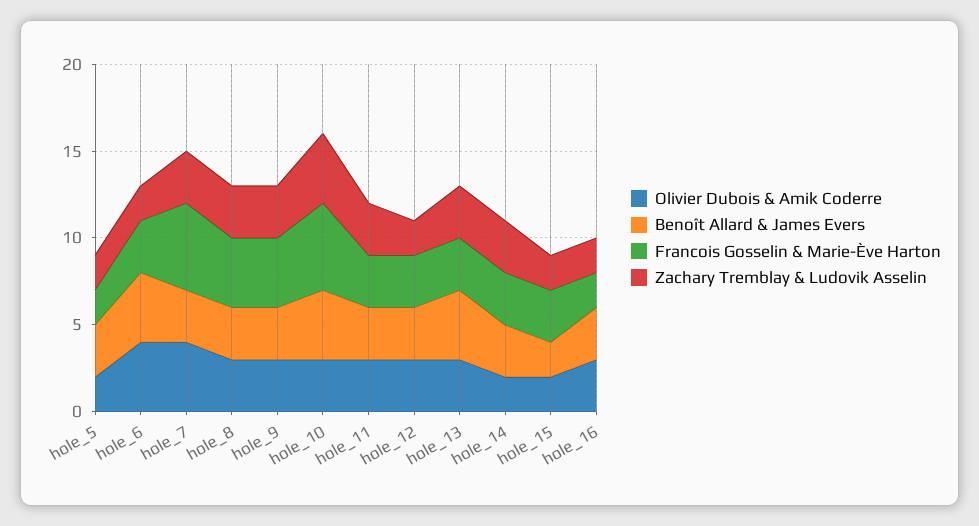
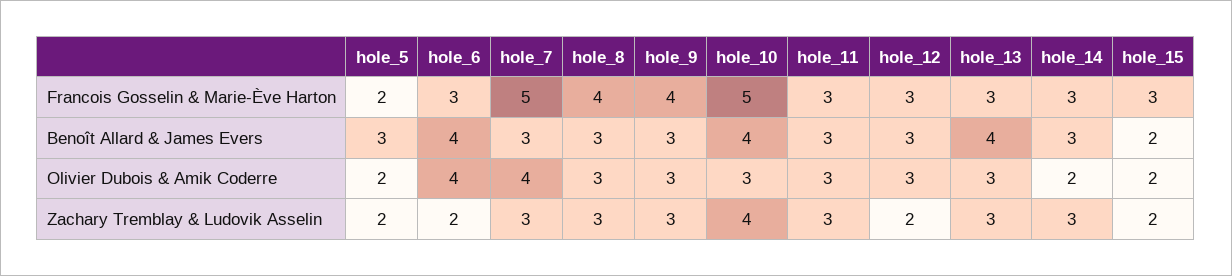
Olivier Dubois & Amik Coderre, hole_16: 3 -> none
Benoît Allard & James Evers, hole_16: 3 -> none
Francois Gosselin & Marie-Ève Harton, hole_16: 2 -> none
Zachary Tremblay & Ludovik Asselin, hole_16: 2 -> none

